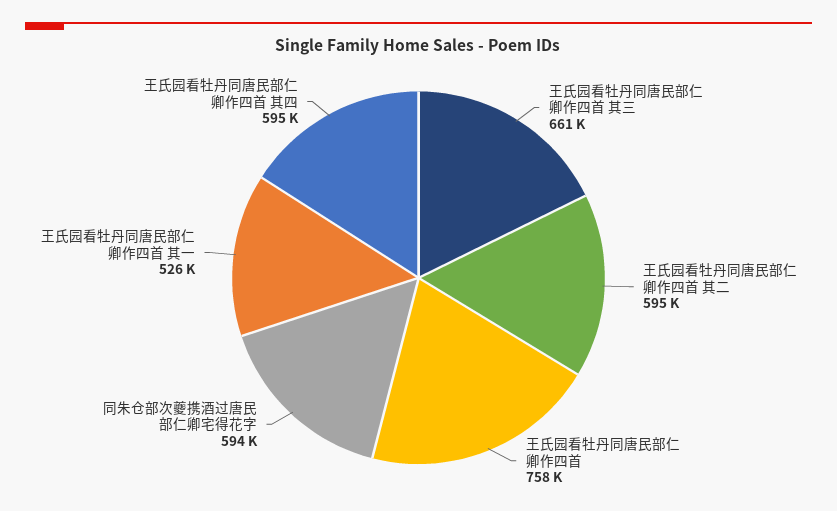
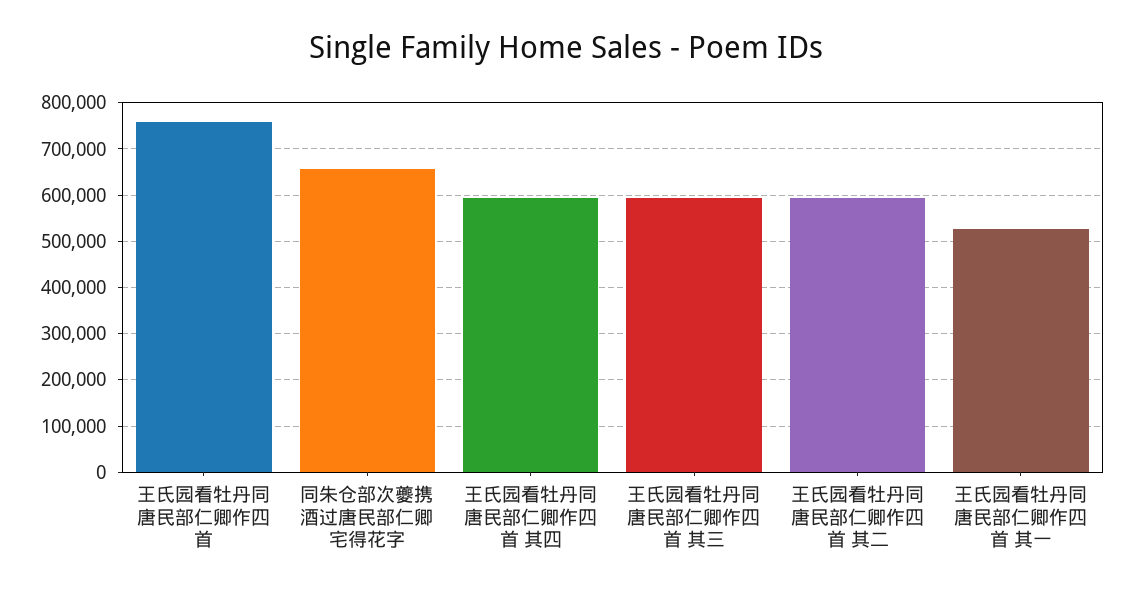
王氏园看牡丹同唐民部仁卿作四首 其三: 661000 -> 600000
同朱仓部次夔携酒过唐民部仁卿宅得花字: 594000 -> 660000

